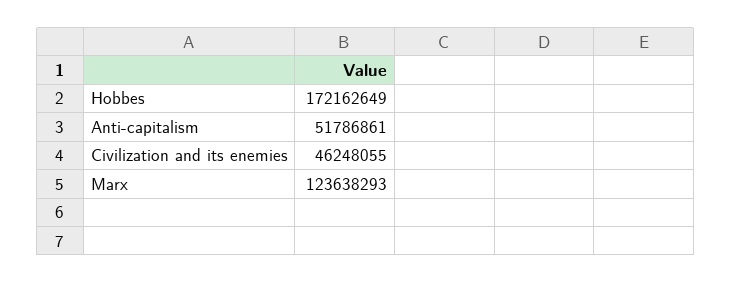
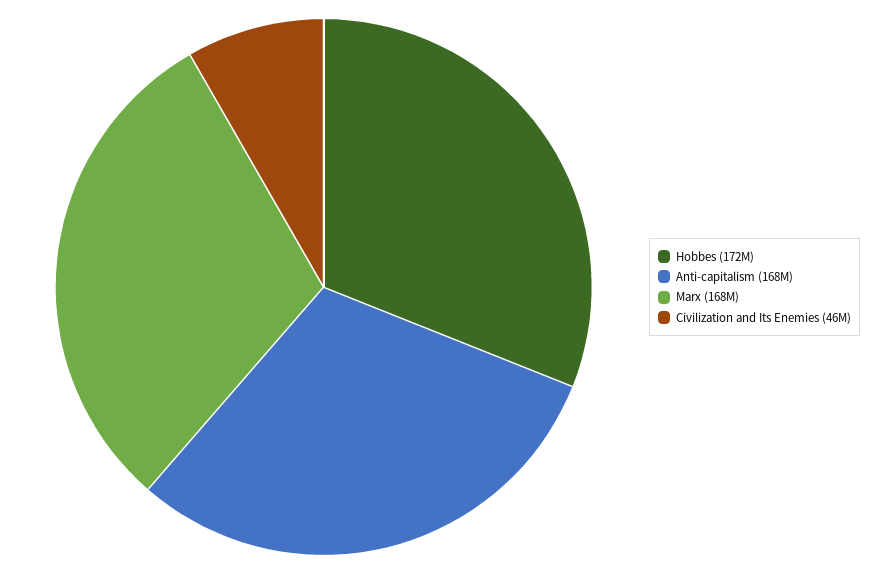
Anti-capitalism: 51786861 -> 168000000
Marx: 123638293 -> 168000000

